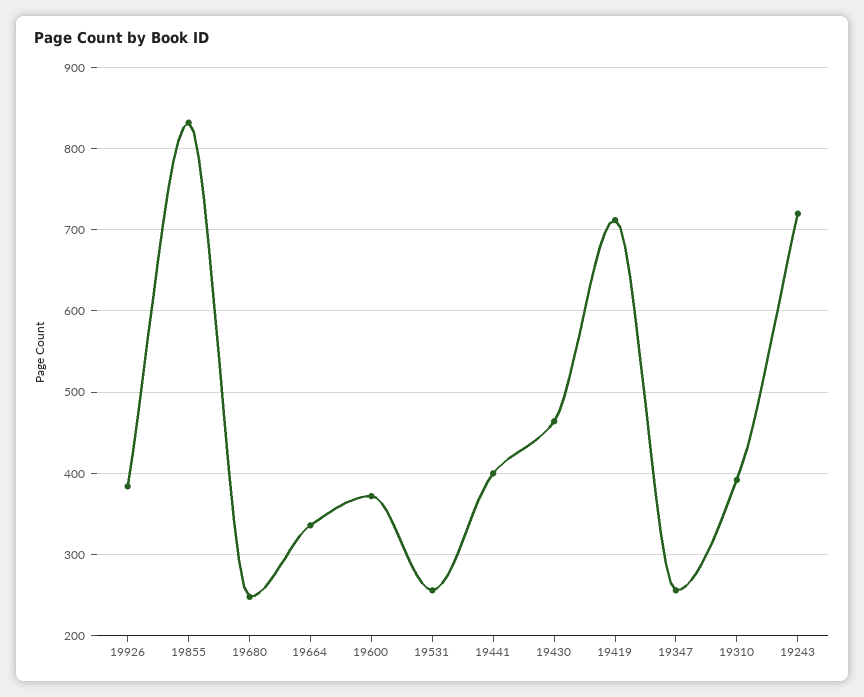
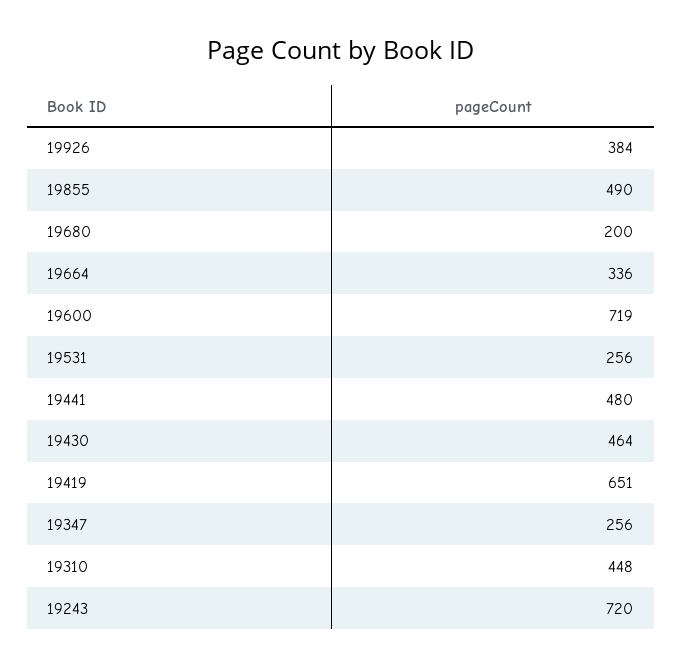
19855: 830 -> 490
19680: 250 -> 200
19600: 370 -> 719
19441: 400 -> 480
19419: 710 -> 651
19310: 390 -> 448

